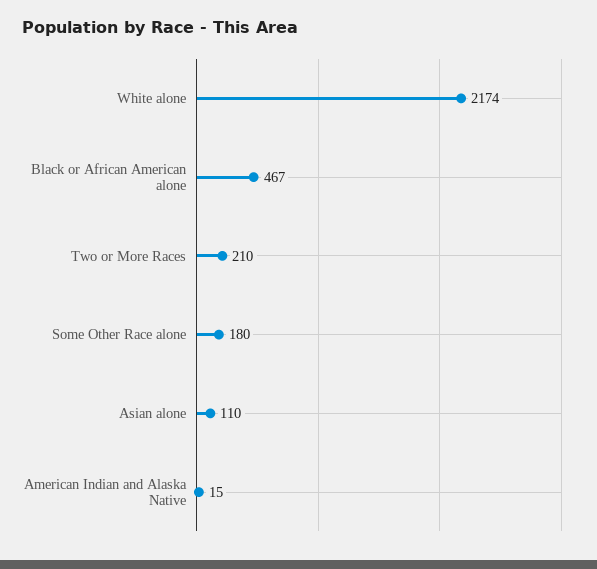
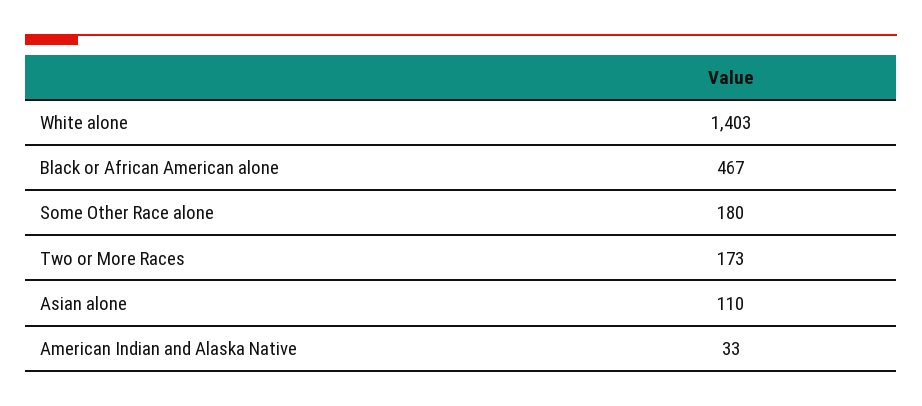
White alone: 2174 -> 1403
Two or More Races: 210 -> 173
American Indian and Alaska Native: 15 -> 33

